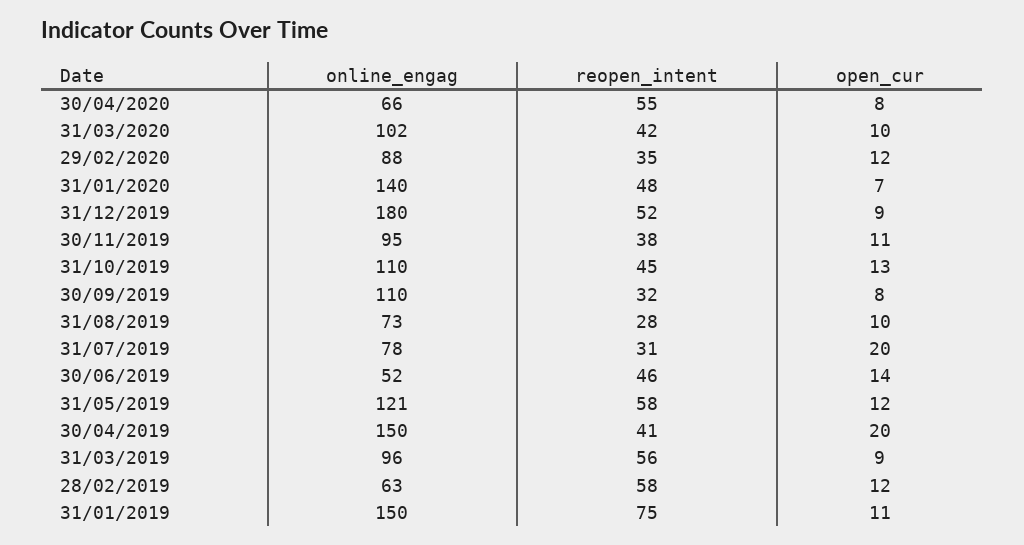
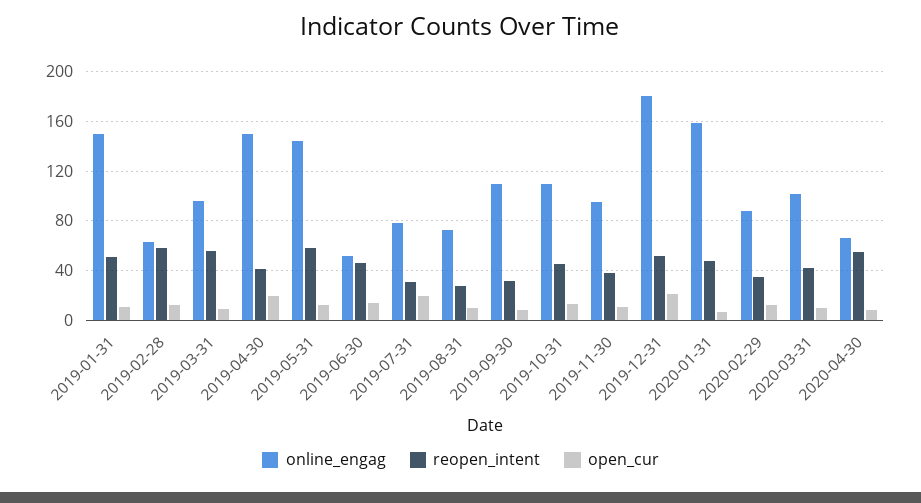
online_engag, 31/01/2020: 140 -> 160
open_cur, 31/12/2019: 9 -> 20
online_engag, 31/05/2019: 121 -> 145
reopen_intent, 31/01/2019: 75 -> 50

